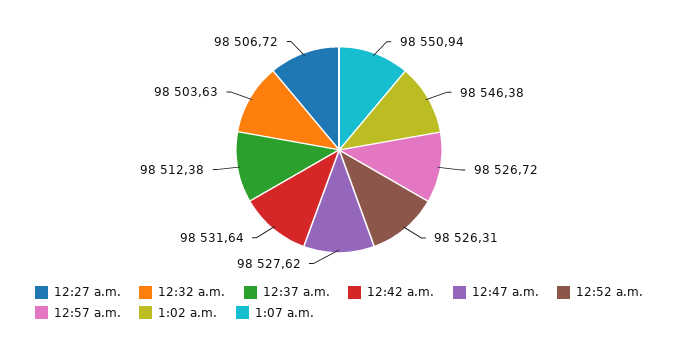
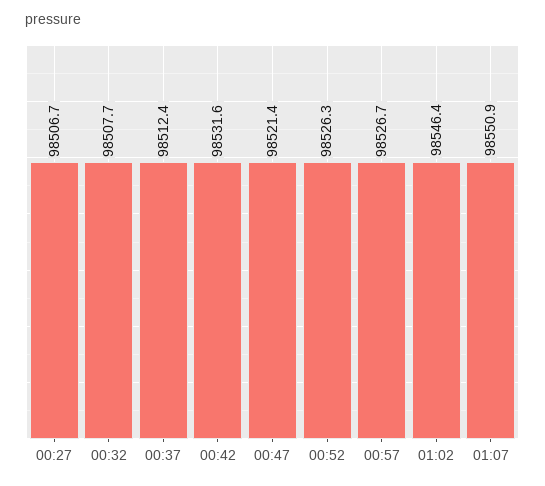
12:32 a.m.: 98503.63 -> 98507.7
12:47 a.m.: 98527.62 -> 98521.4

